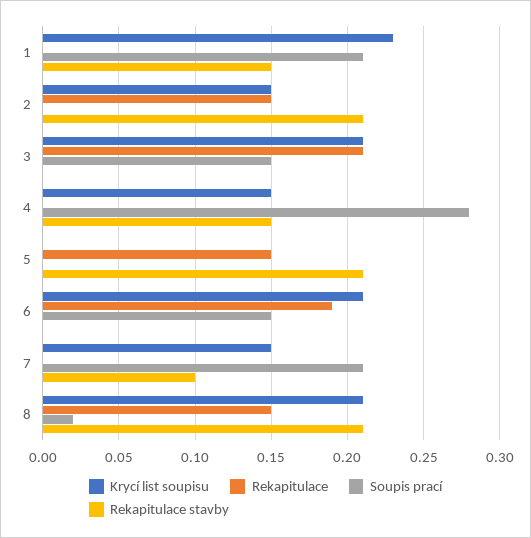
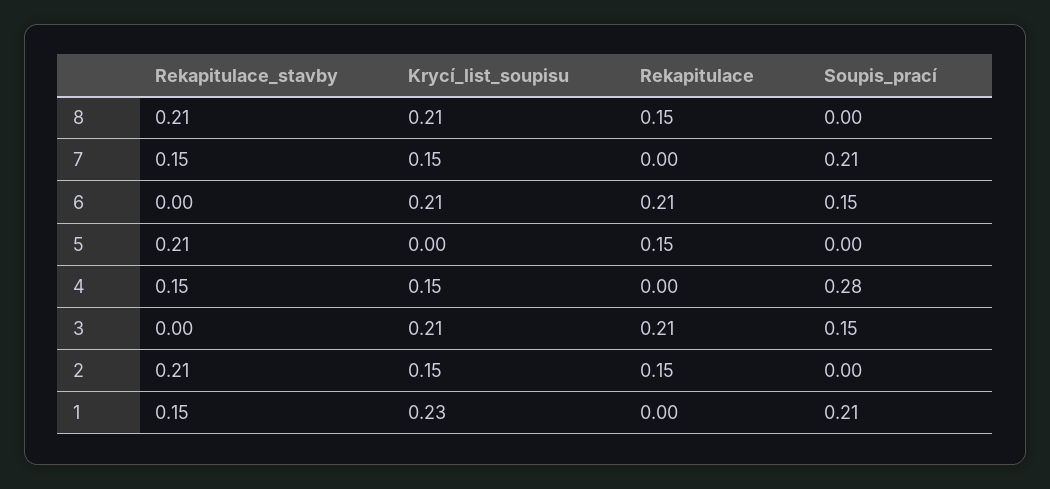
Rekapitulace, 6: 0.19 -> 0.21
Rekapitulace stavby, 7: 0.1 -> 0.15
Soupis prací, 8: 0.02 -> 0

